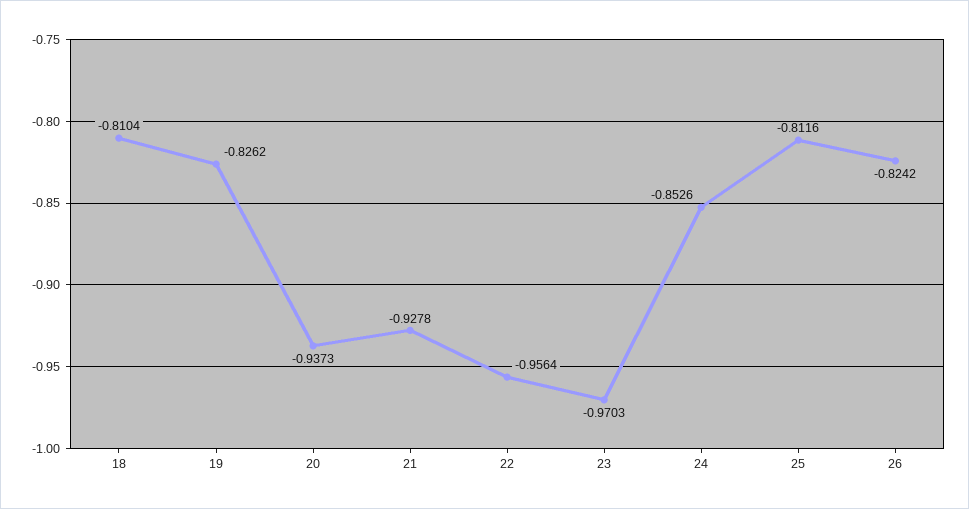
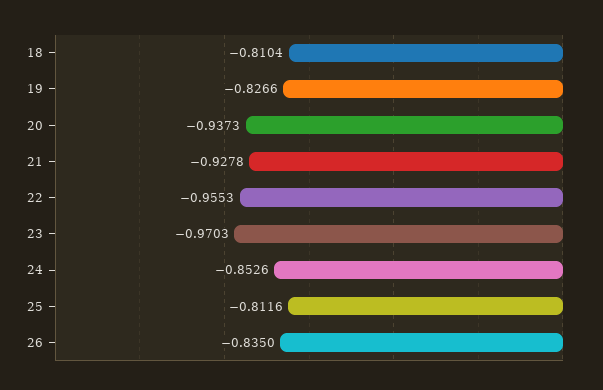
19: -0.8262 -> -0.8266
22: -0.9564 -> -0.9553
26: -0.8242 -> -0.835

